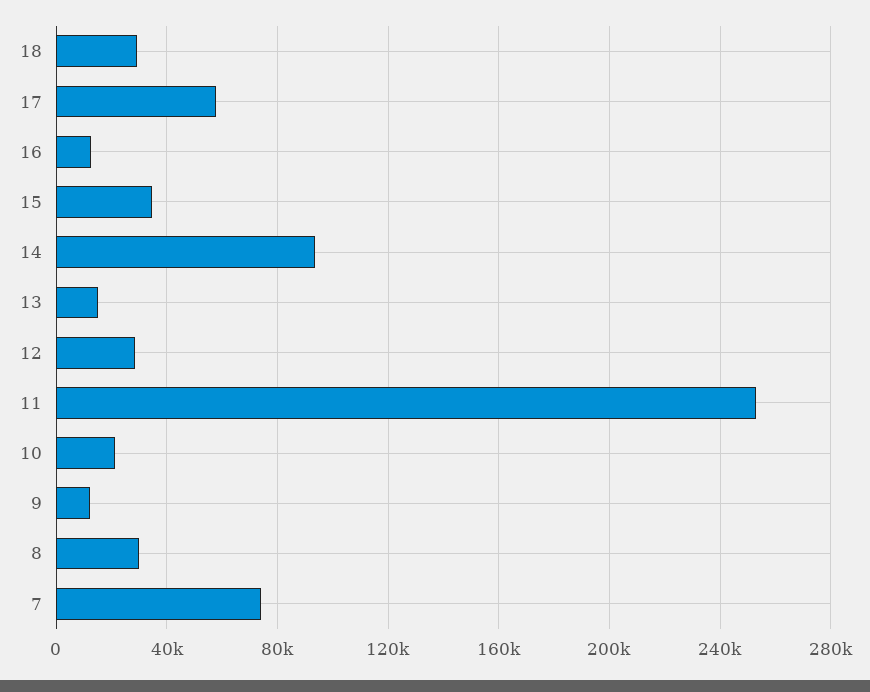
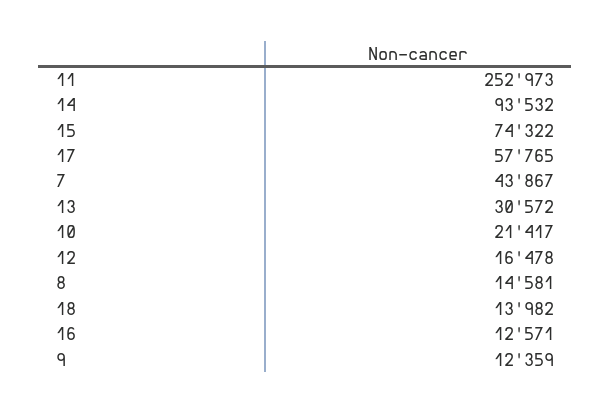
18: 30000 -> 13982
15: 35000 -> 74322
13: 15000 -> 30572
12: 30000 -> 16478
8: 30000 -> 14581
7: 75000 -> 43867

